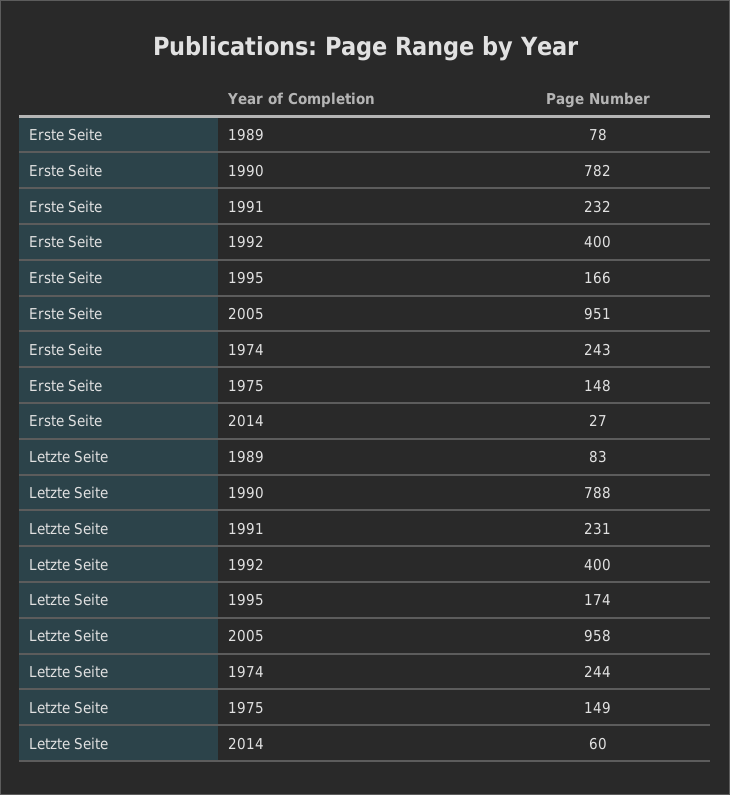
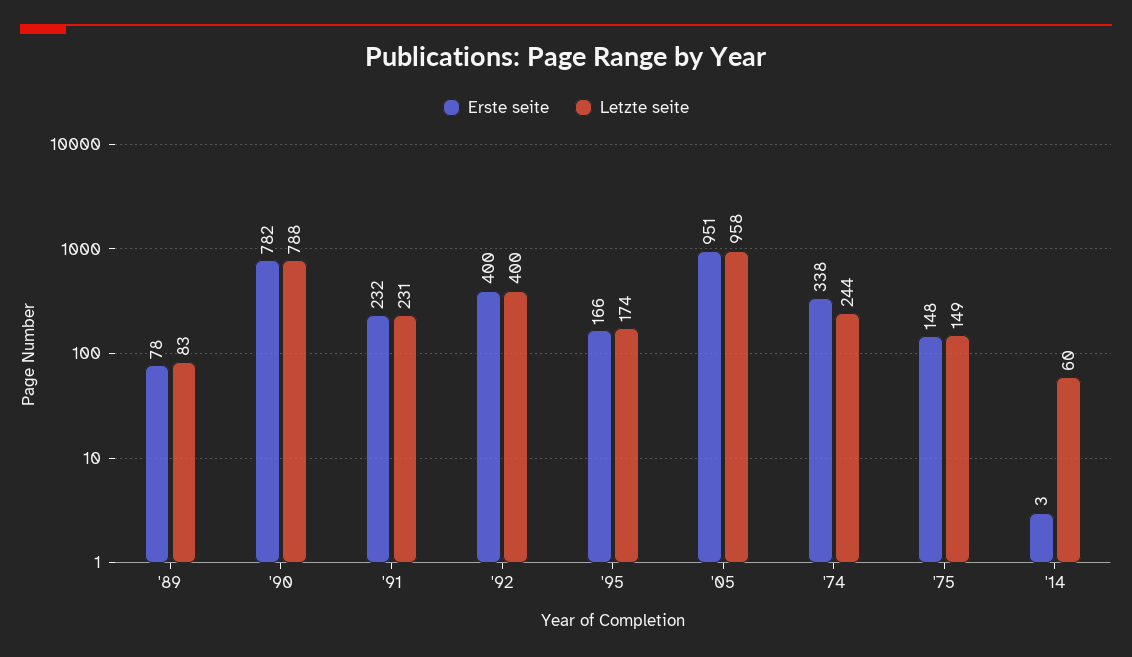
Erste Seite, 1974: 243 -> 338
Erste Seite, 2014: 27 -> 3

